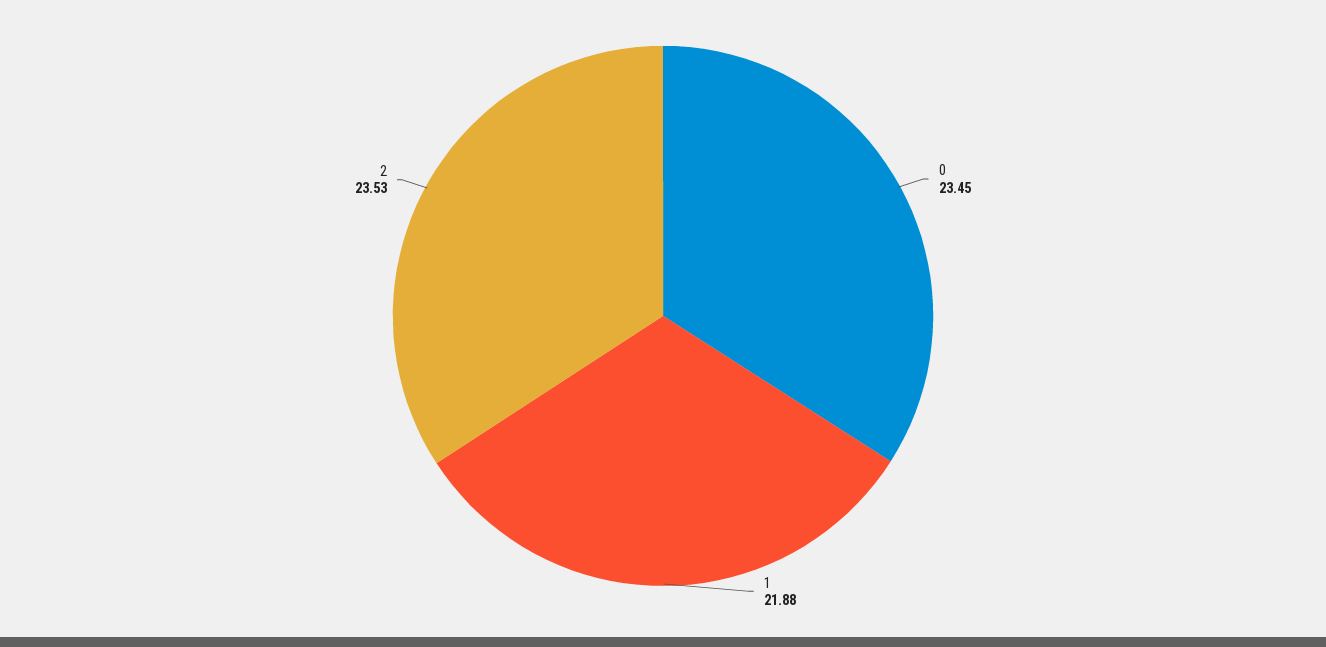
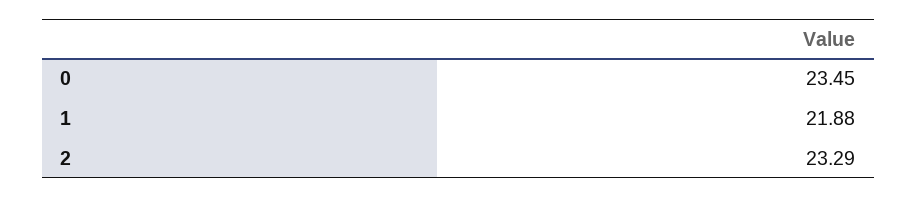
2: 23.53 -> 23.29

